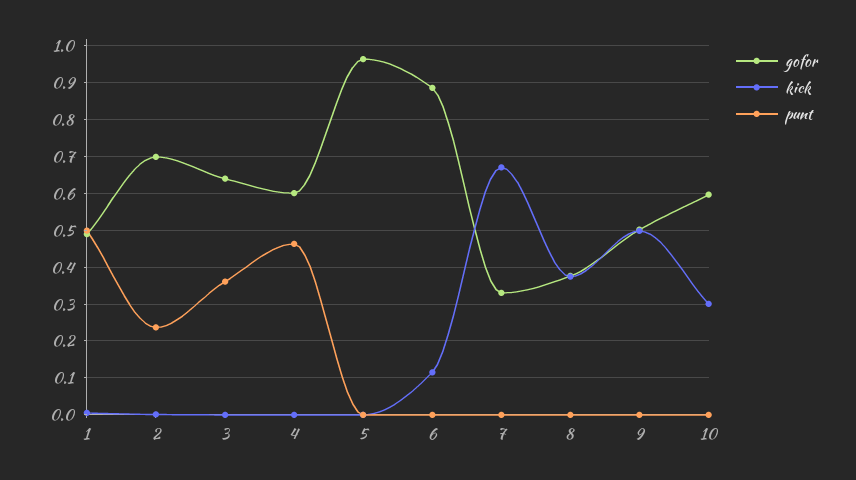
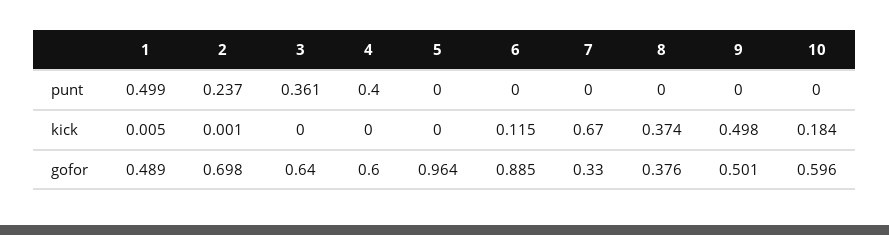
punt, 4: 0.46 -> 0.4
kick, 10: 0.3 -> 0.184

